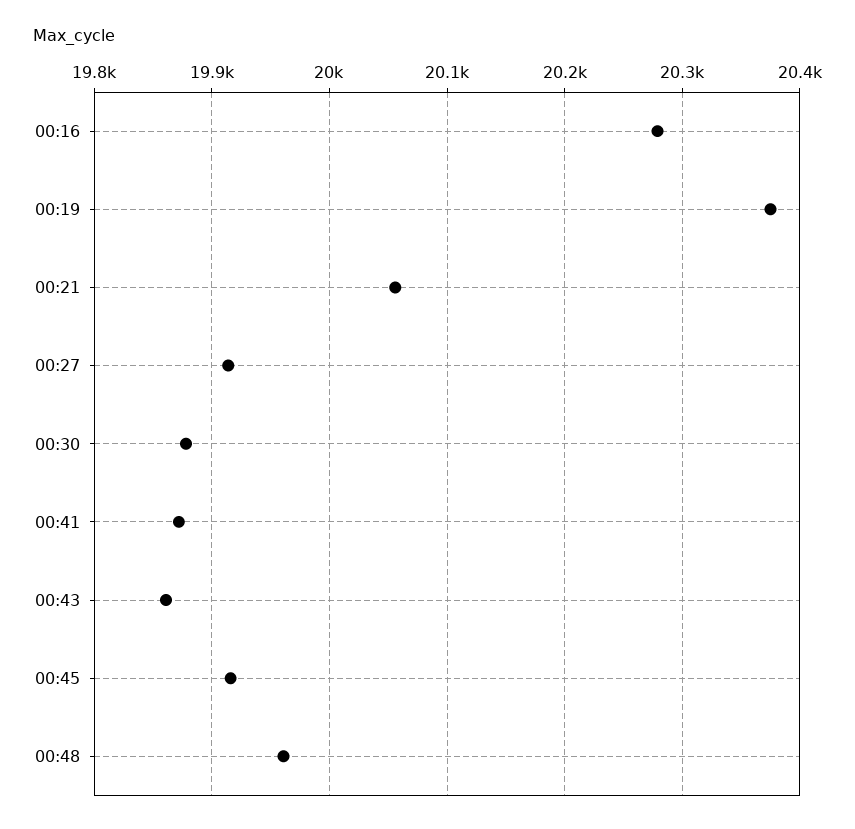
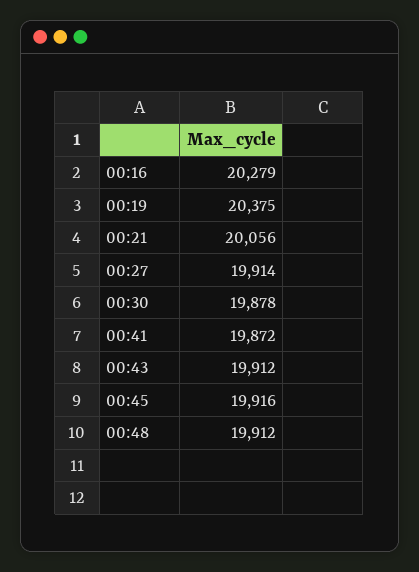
00:43: 19860 -> 19912
00:48: 19960 -> 19912

